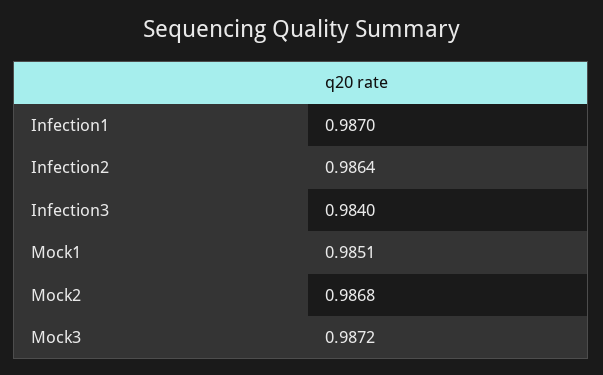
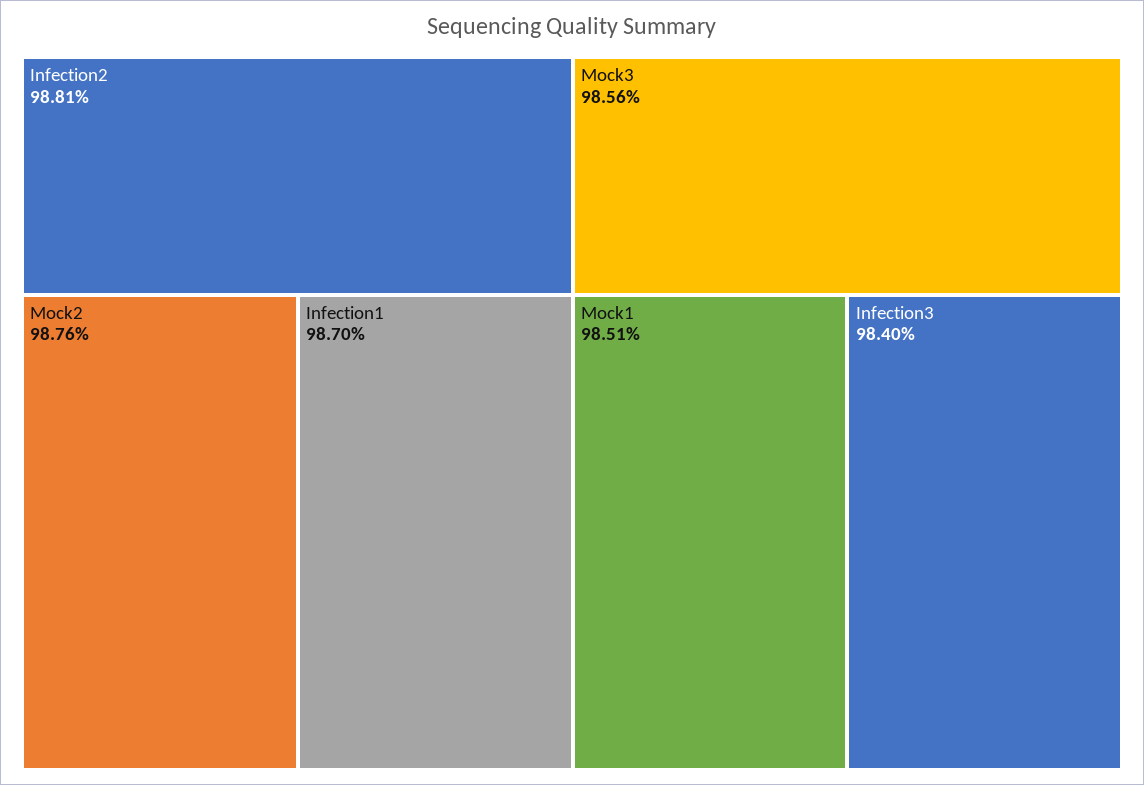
Infection2: 0.9864 -> 0.9881
Mock2: 0.9868 -> 0.9876
Mock3: 0.9872 -> 0.9856

